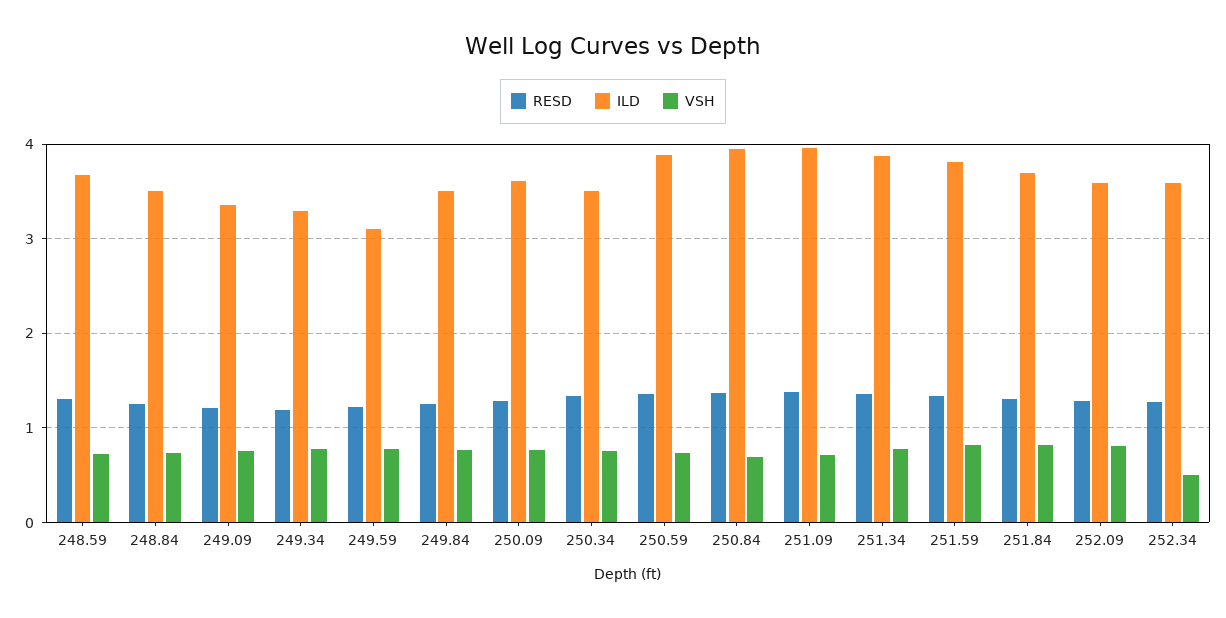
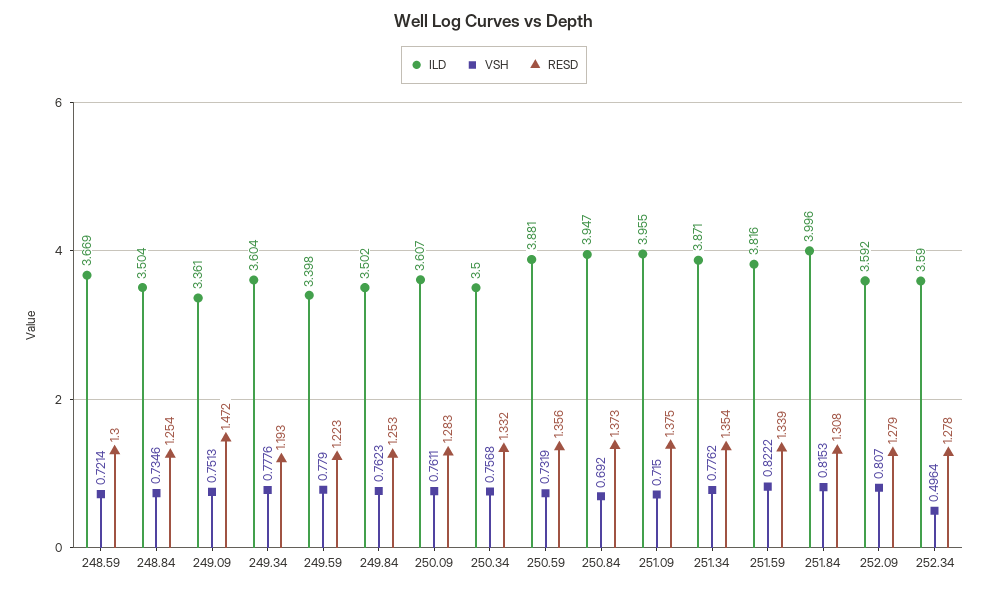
RESD, 249.09: 1.2 -> 1.472
ILD, 249.34: 3.3 -> 3.604
ILD, 249.59: 3.1 -> 3.398
ILD, 251.84: 3.7 -> 3.996

